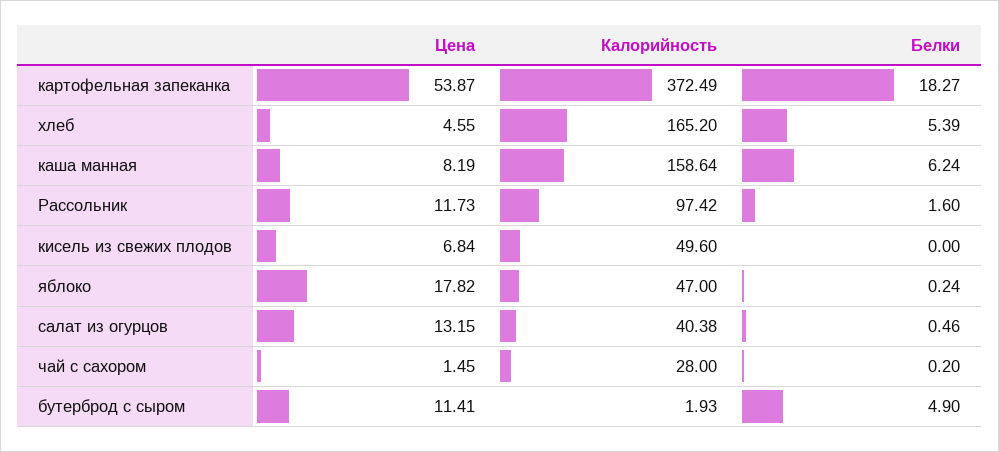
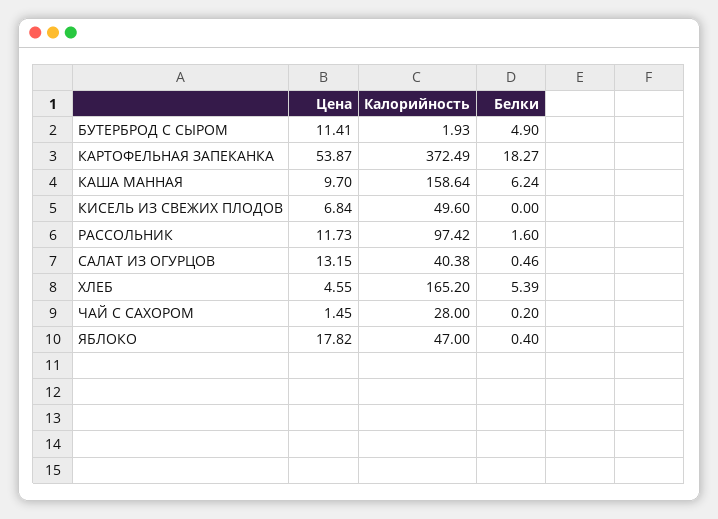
Цена, каша манная: 8.19 -> 9.7
Белки, яблоко: 0.24 -> 0.4

